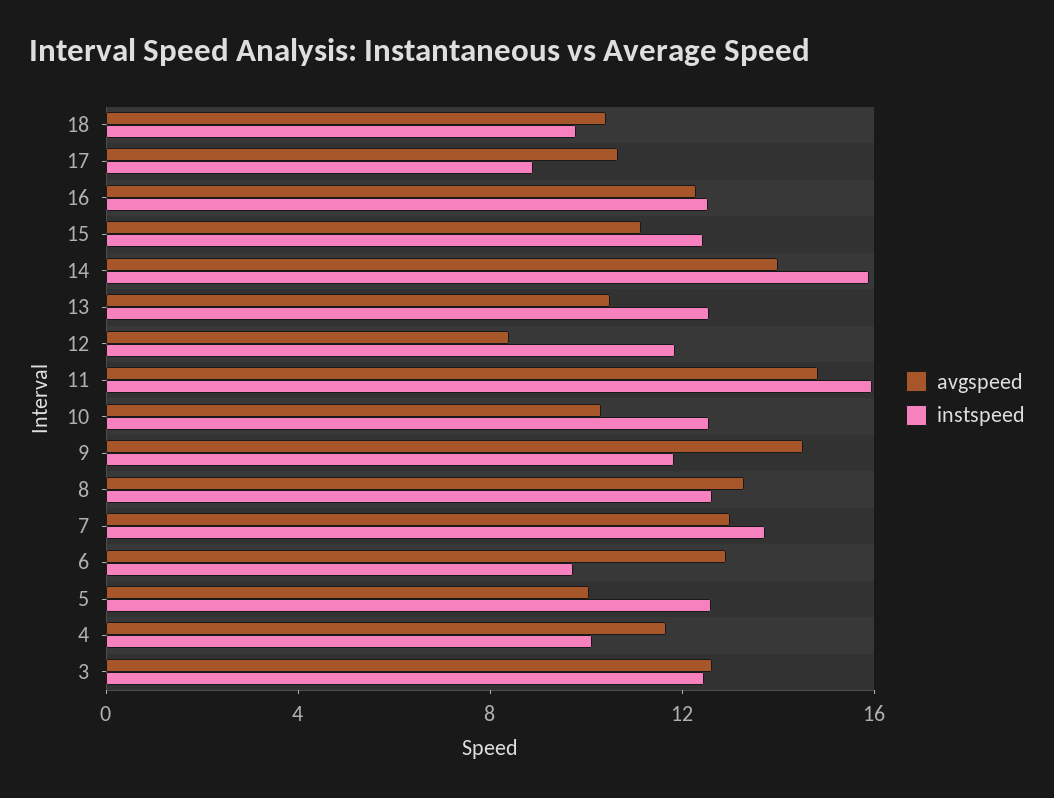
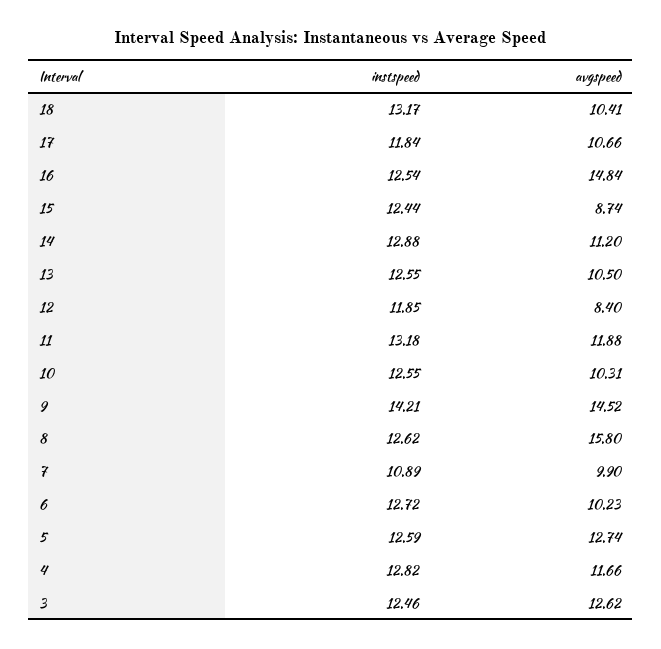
instspeed, 18: 10 -> 13.17
instspeed, 17: 9 -> 11.84
avgspeed, 16: 12 -> 14.84
avgspeed, 15: 11 -> 8.74
avgspeed, 14: 14 -> 11.2
instspeed, 14: 16 -> 12.88
avgspeed, 11: 15 -> 11.88
instspeed, 11: 16 -> 13.18
instspeed, 9: 12 -> 14.21
avgspeed, 8: 13 -> 15.8
avgspeed, 7: 13 -> 9.9
instspeed, 7: 14 -> 10.89
avgspeed, 6: 13 -> 10.23
instspeed, 6: 10 -> 12.72
avgspeed, 5: 10 -> 12.74
instspeed, 4: 10 -> 12.82

